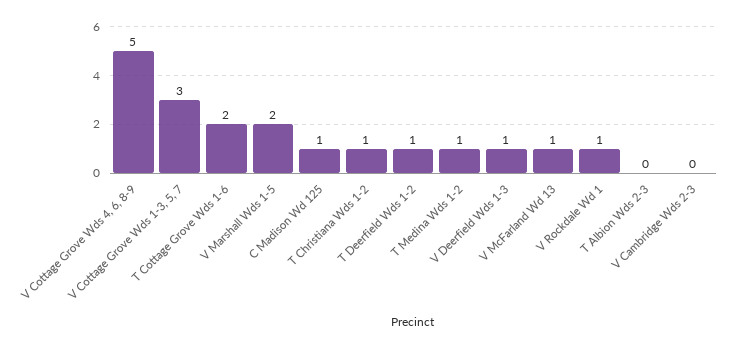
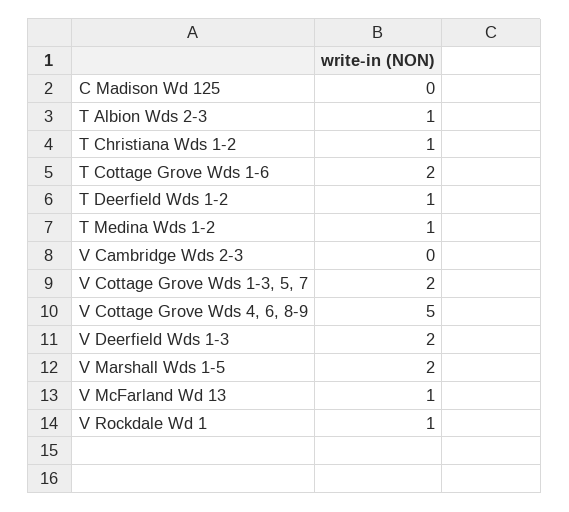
V Cottage Grove Wds 1-3, 5, 7: 3 -> 2
C Madison Wd 125: 1 -> 0
V Deerfield Wds 1-3: 1 -> 2
T Albion Wds 2-3: 0 -> 1

